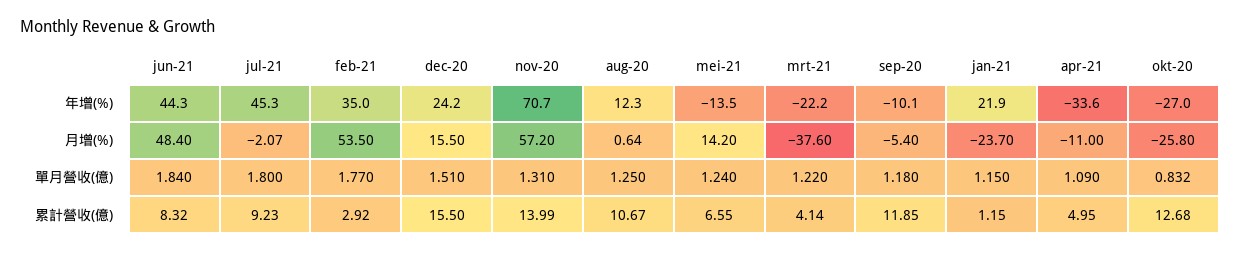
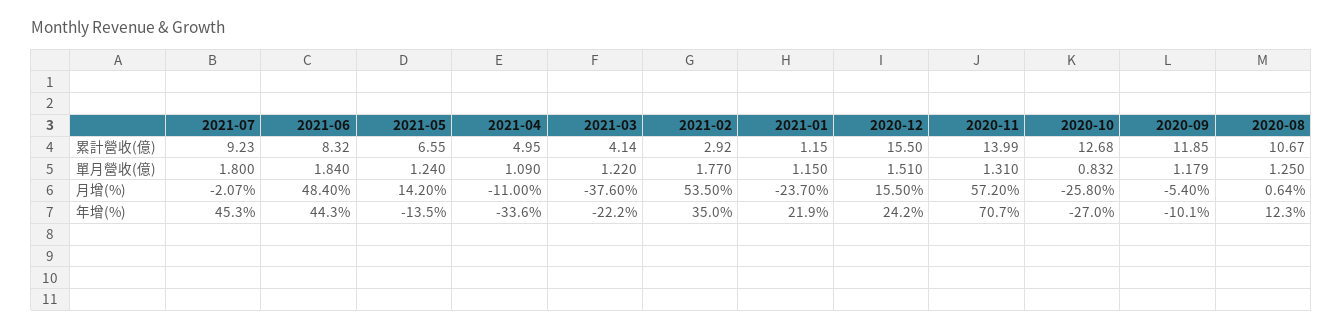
sep-20, 單月營收(億): 1.18 -> 1.179

